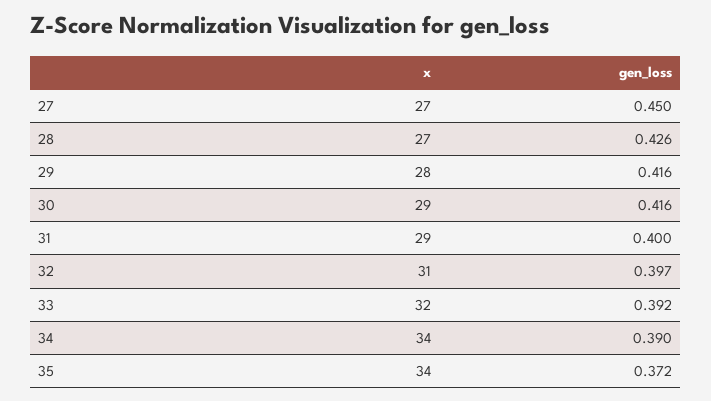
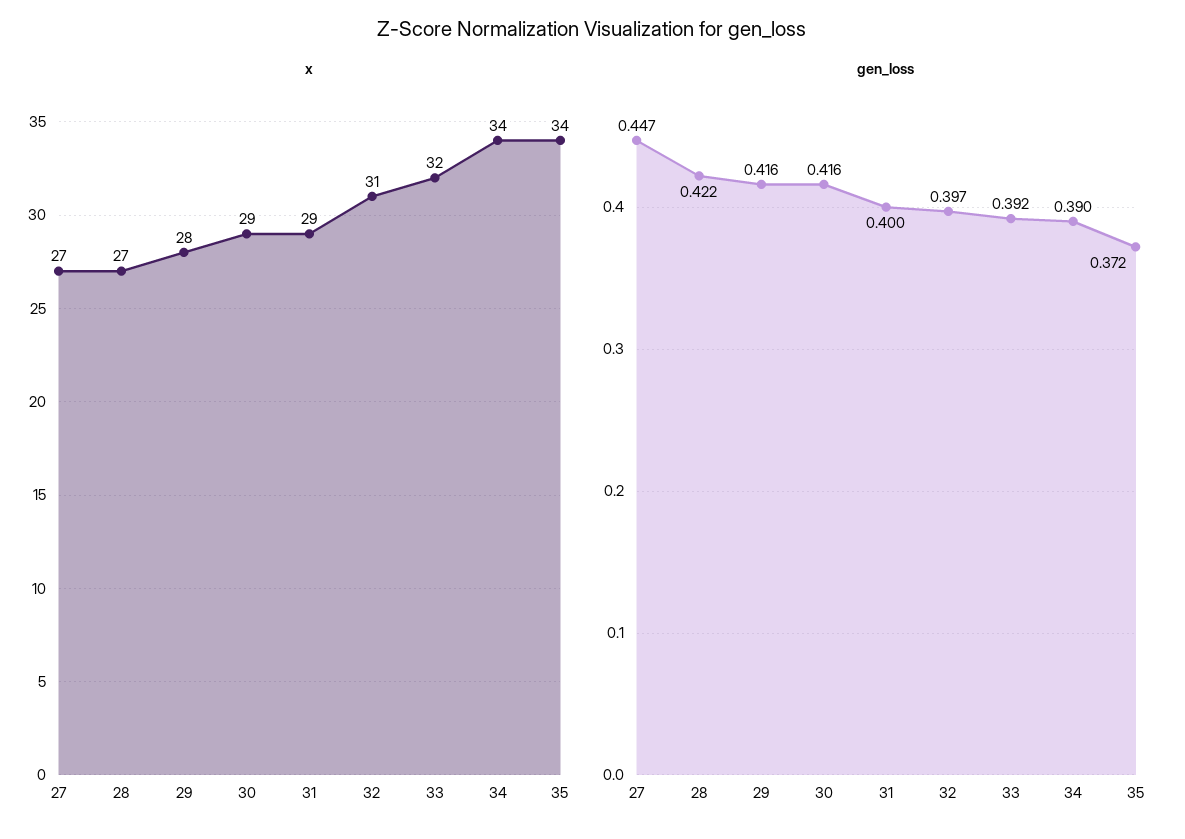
gen_loss, 27: 0.45 -> 0.447
gen_loss, 28: 0.426 -> 0.422

